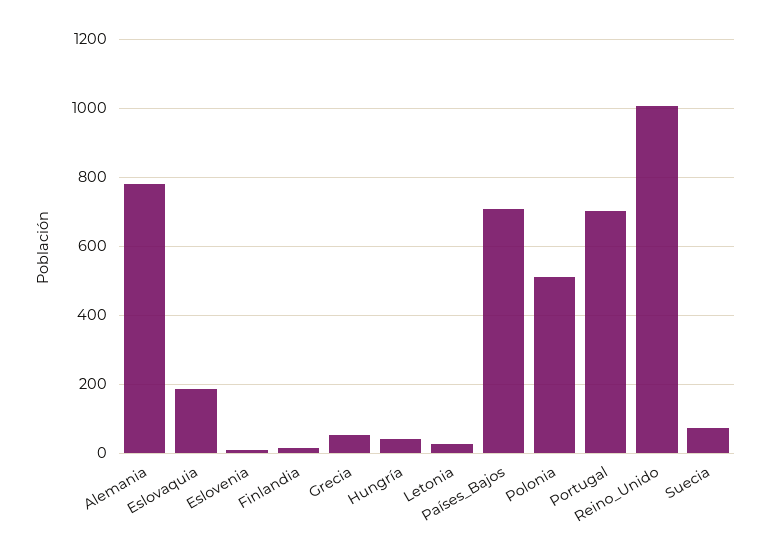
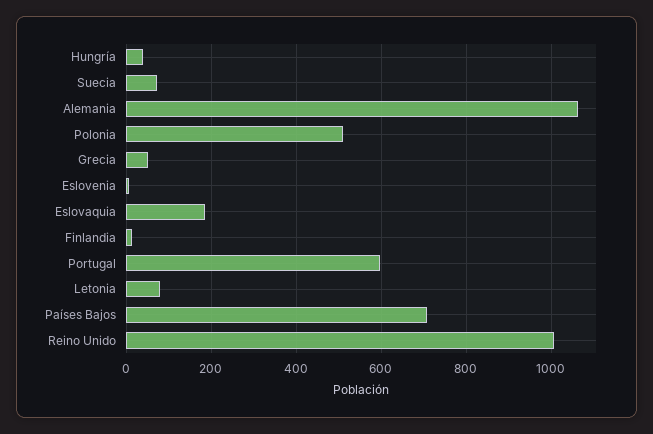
Alemania: 780 -> 1060
Letonia: 20 -> 80
Portugal: 700 -> 600

